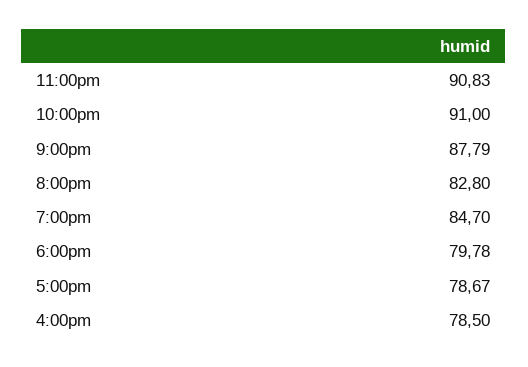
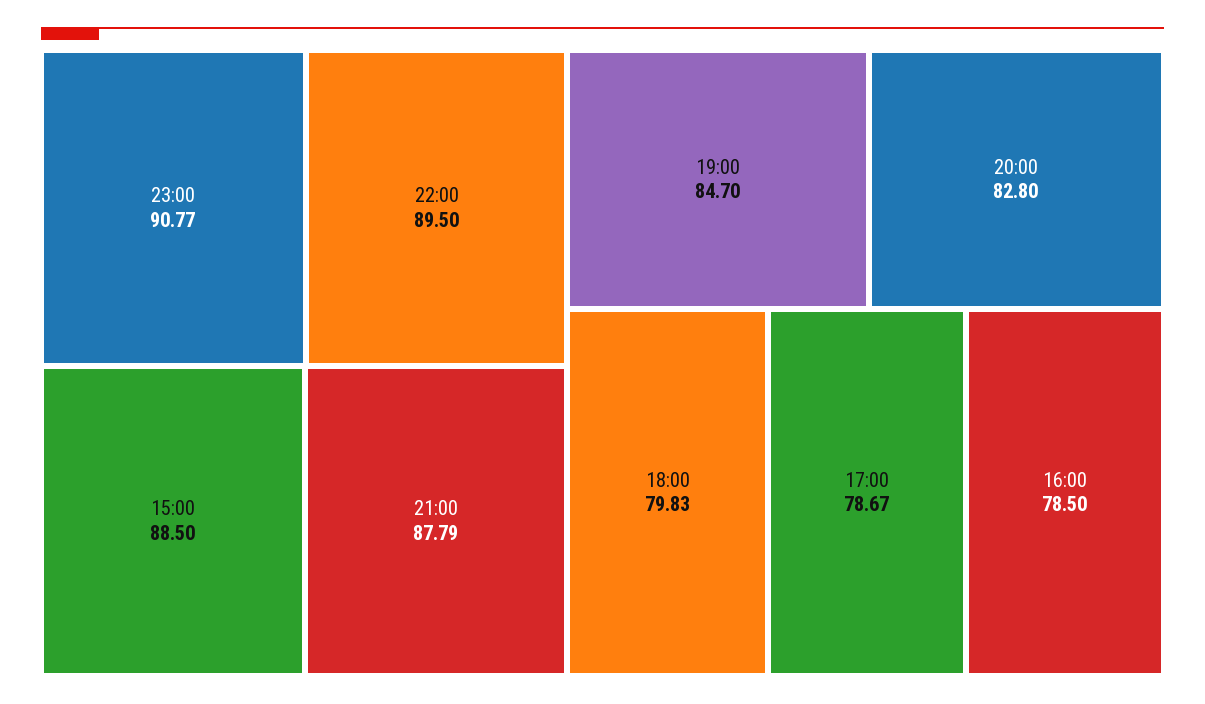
11:00pm: 90.83 -> 90.77
10:00pm: 91 -> 89.5
6:00pm: 79.78 -> 79.83
15:00: none -> 88.5

